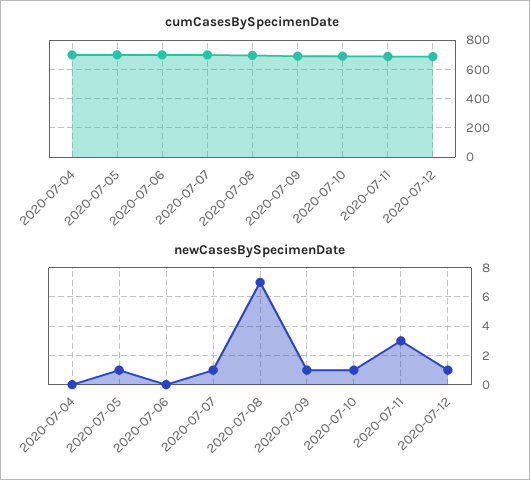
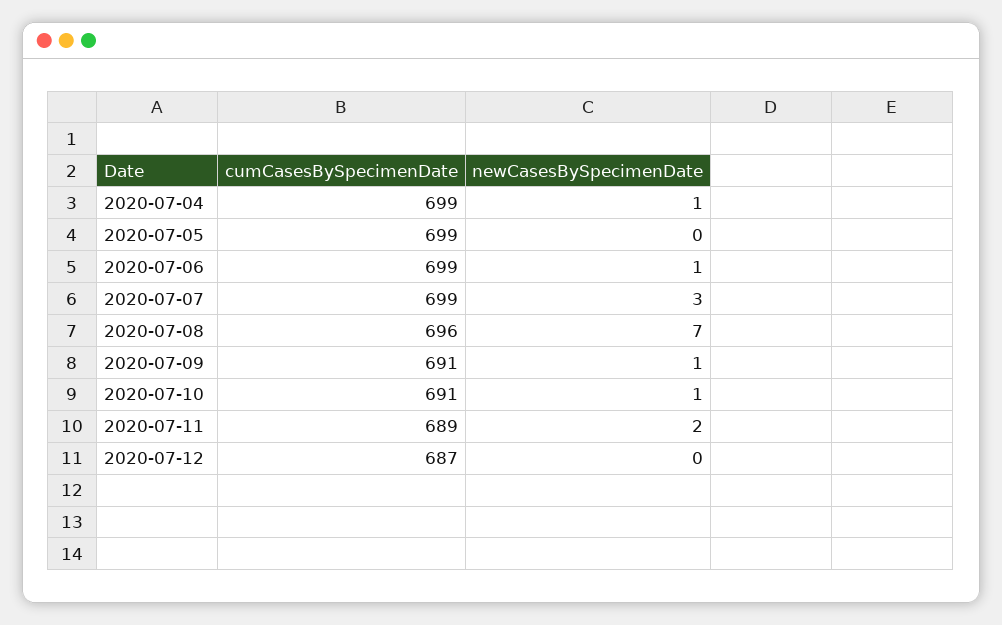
newCasesBySpecimenDate, 2020-07-04: 0 -> 1
newCasesBySpecimenDate, 2020-07-05: 1 -> 0
newCasesBySpecimenDate, 2020-07-06: 0 -> 1
newCasesBySpecimenDate, 2020-07-07: 1 -> 3
newCasesBySpecimenDate, 2020-07-11: 3 -> 2
newCasesBySpecimenDate, 2020-07-12: 1 -> 0

